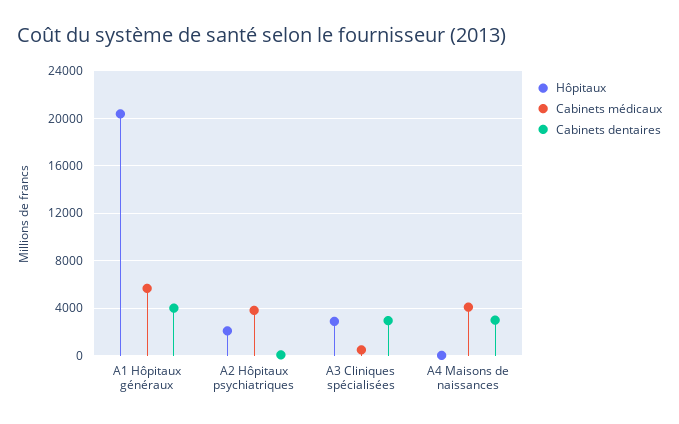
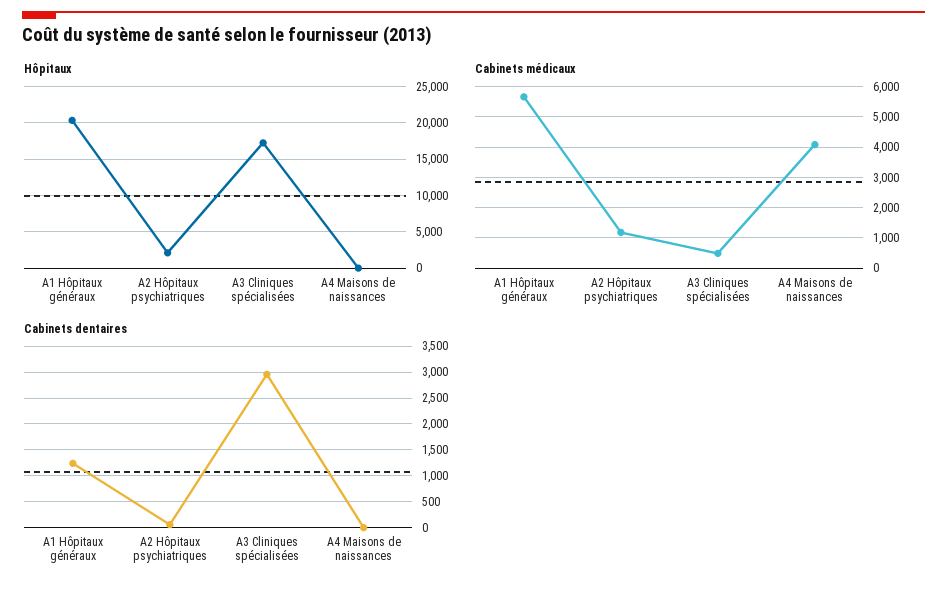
Cabinets dentaires, A1 Hôpitaux généraux: 4000 -> 1250
Cabinets médicaux, A2 Hôpitaux psychiatriques: 4000 -> 1200
Hôpitaux, A3 Cliniques spécialisées: 3000 -> 17000
Cabinets dentaires, A4 Maisons de naissances: 3000 -> 0

